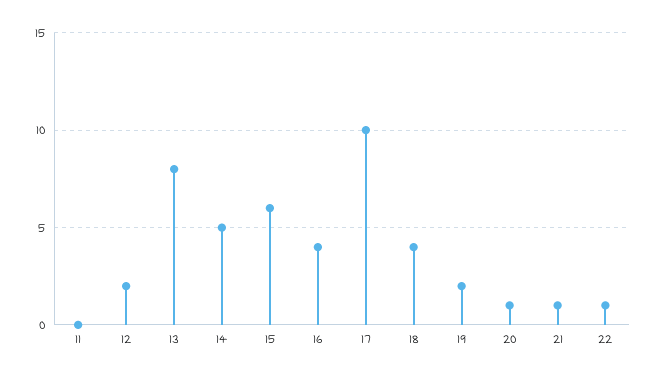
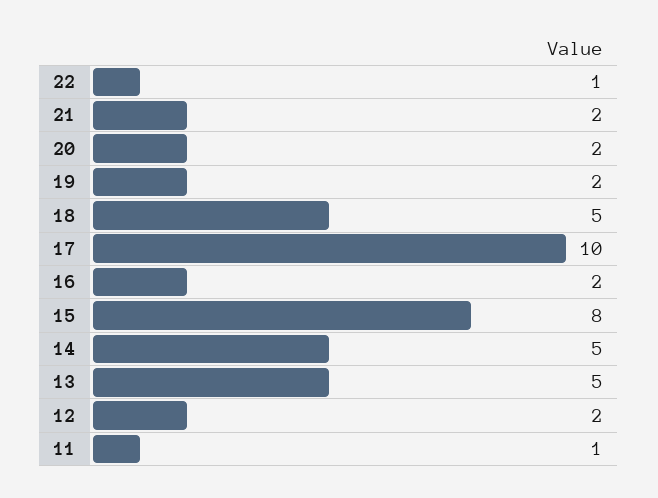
11: 0 -> 1
13: 8 -> 5
15: 6 -> 8
16: 4 -> 2
18: 4 -> 5
20: 1 -> 2
21: 1 -> 2

